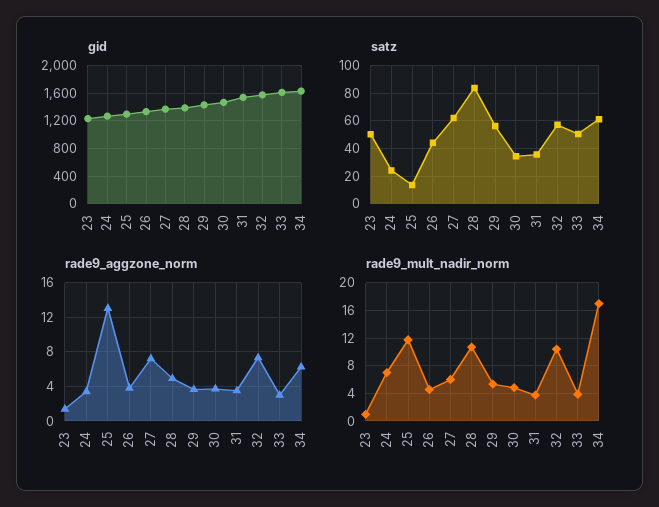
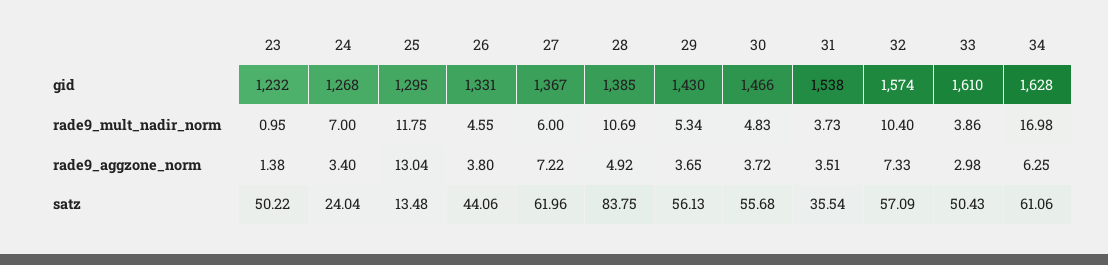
satz, 30: 35 -> 55.68

